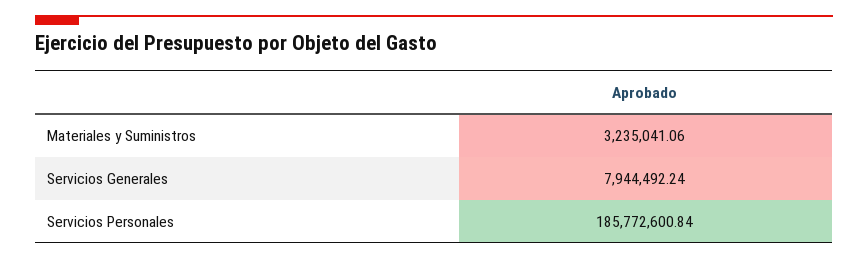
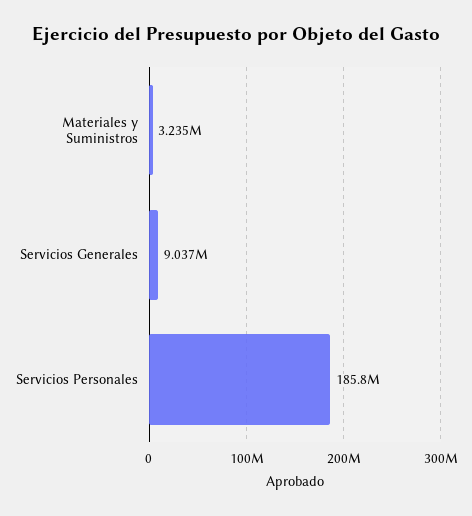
Servicios Generales: 7944492.24 -> 9037000

